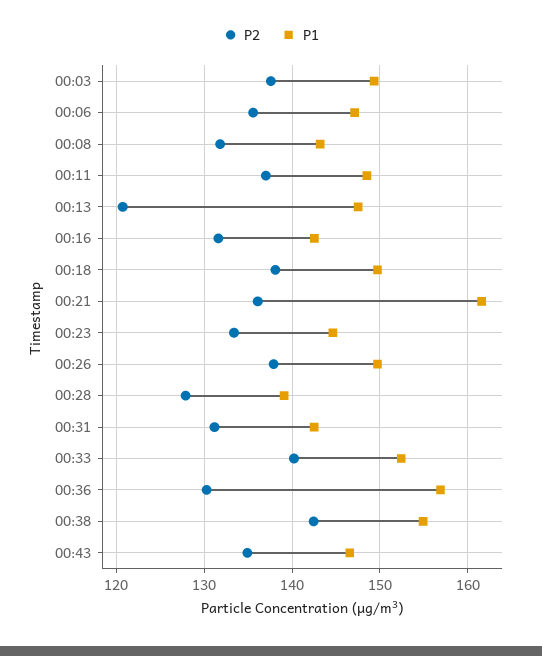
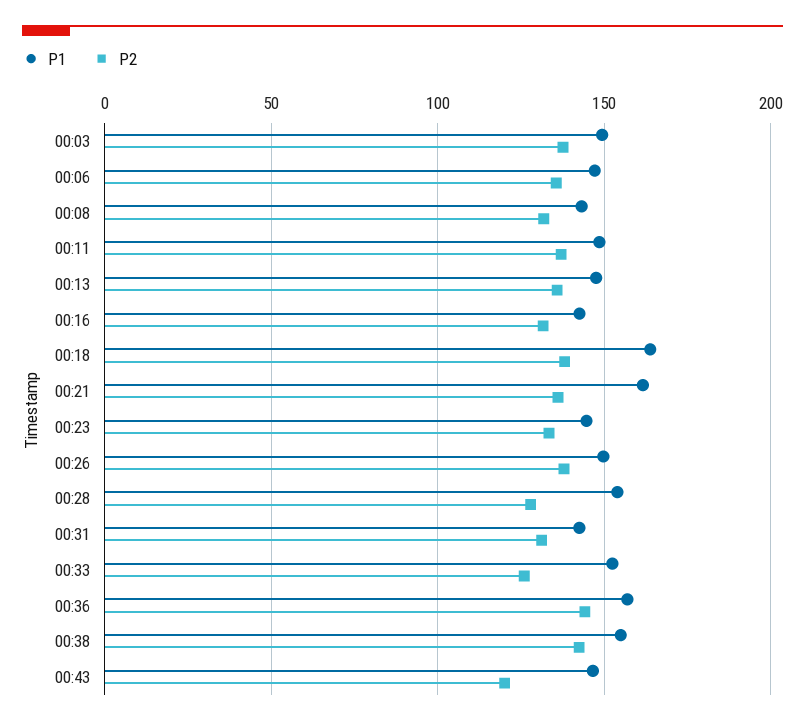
P2, 00:13: 121 -> 135
P1, 00:18: 150 -> 165
P1, 00:28: 139 -> 155
P2, 00:33: 140 -> 125
P2, 00:36: 130 -> 145
P2, 00:43: 135 -> 120

